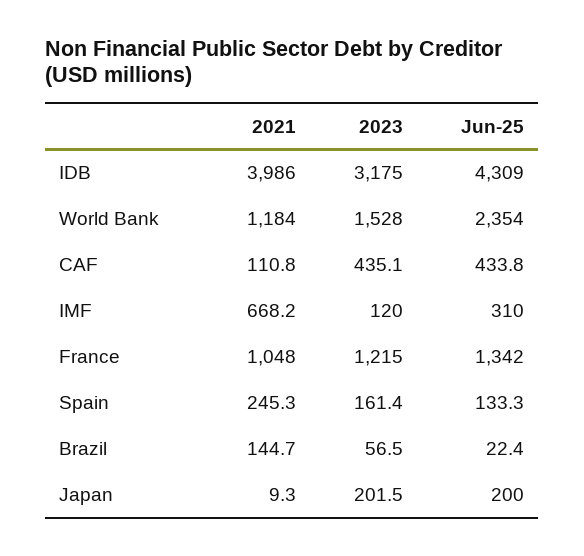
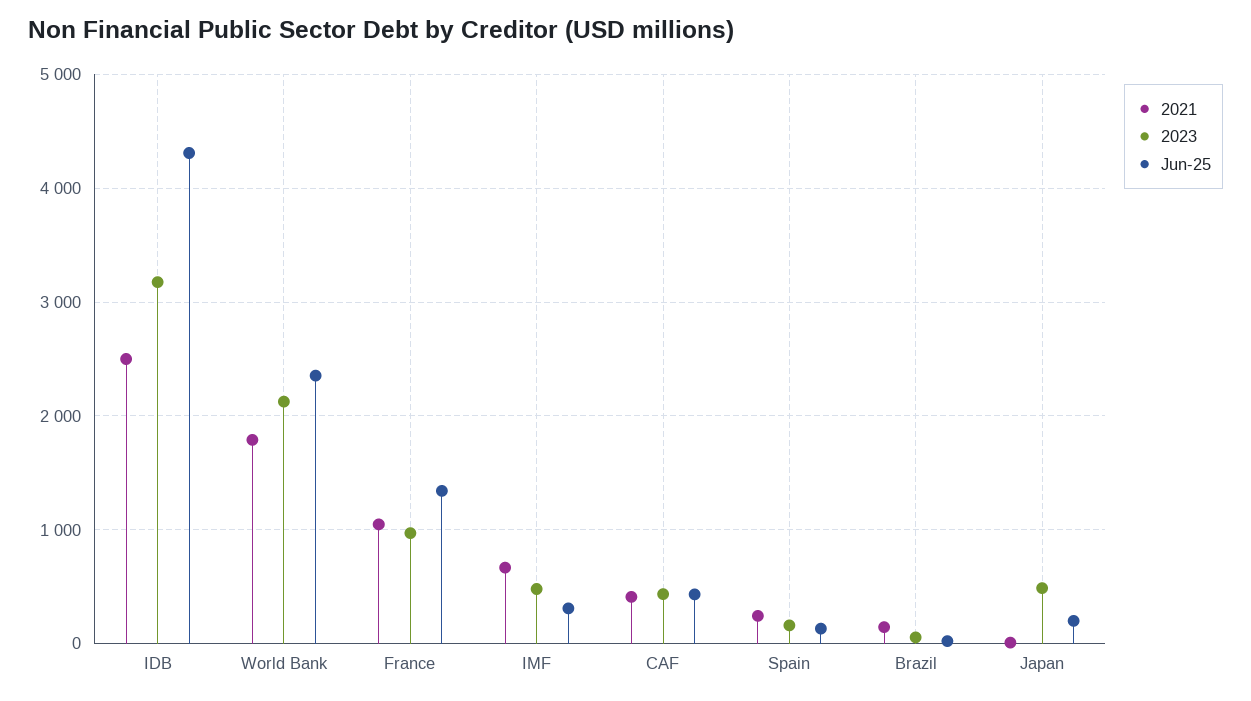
2021, IDB: 3986 -> 2500
2021, World Bank: 1184 -> 1800
2023, World Bank: 1528 -> 2100
2021, CAF: 110.8 -> 400
2023, IMF: 120 -> 500
2023, France: 1215 -> 1000
2023, Japan: 201.5 -> 500

